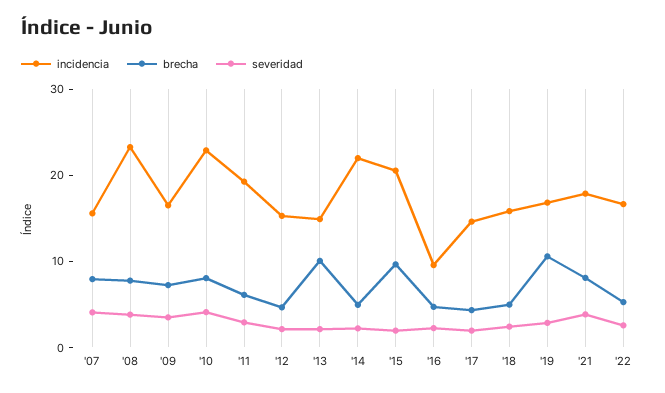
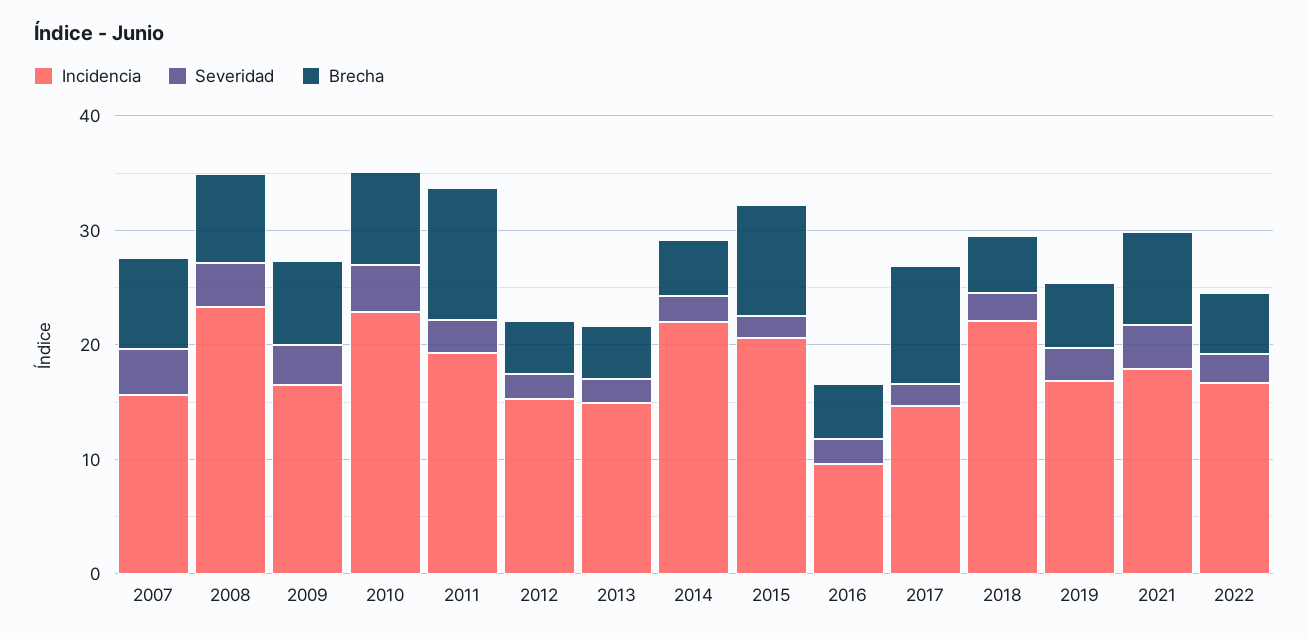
brecha, '11: 6 -> 12
brecha, '13: 10 -> 4
brecha, '17: 4 -> 10
incidencia, '18: 16 -> 22
brecha, '19: 10 -> 6

